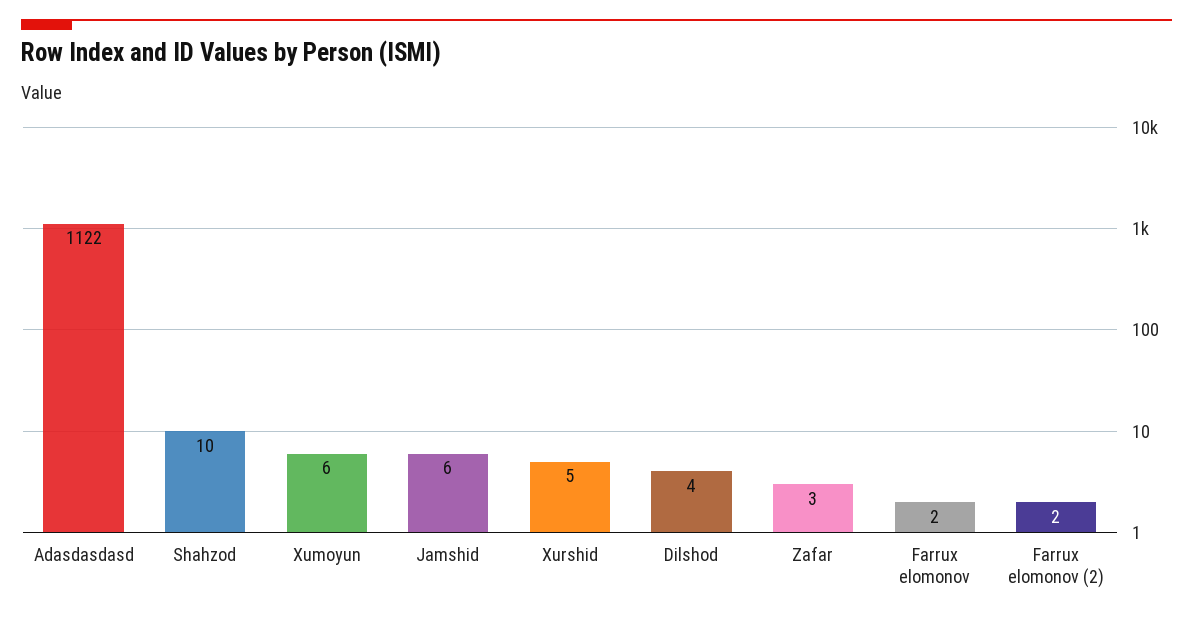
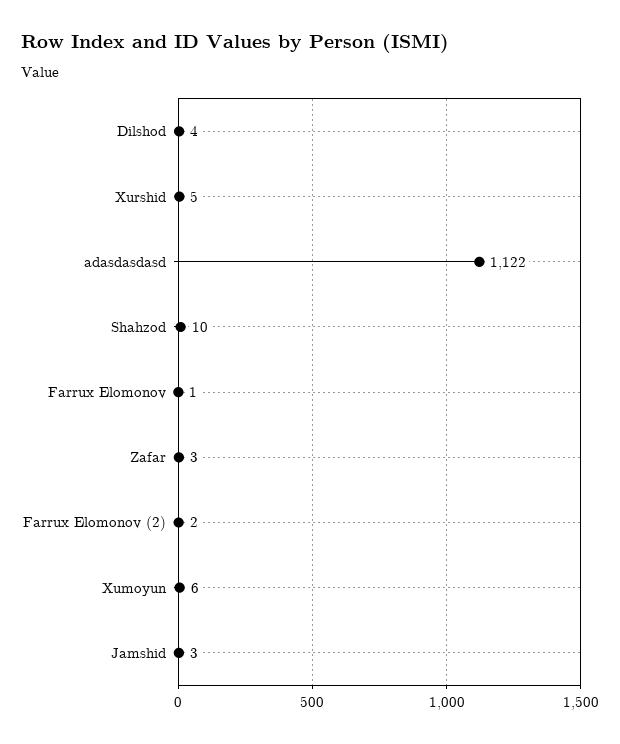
Jamshid: 6 -> 3
Farrux elomonov: 2 -> 1

